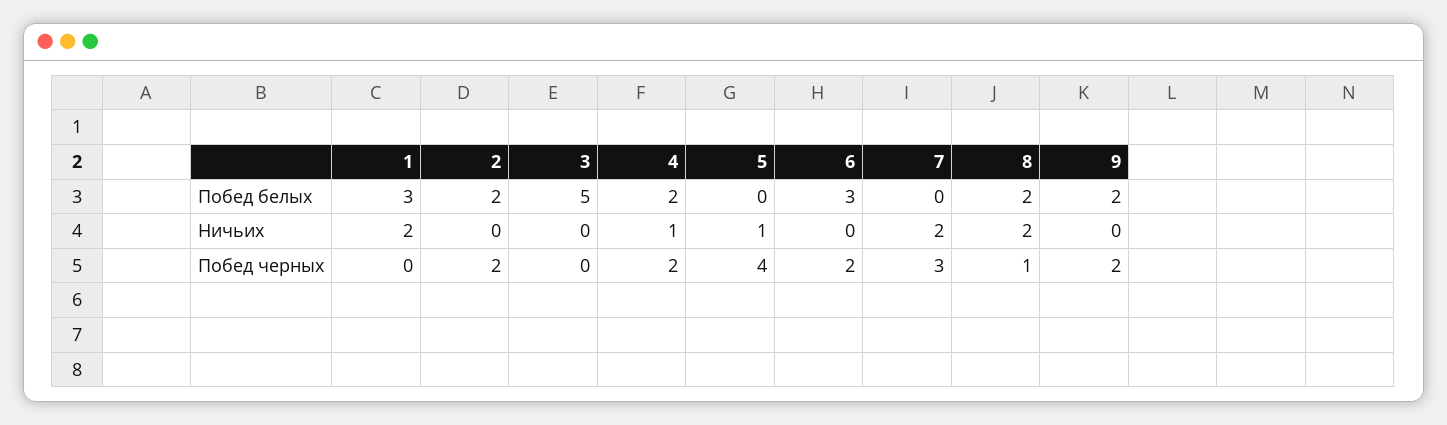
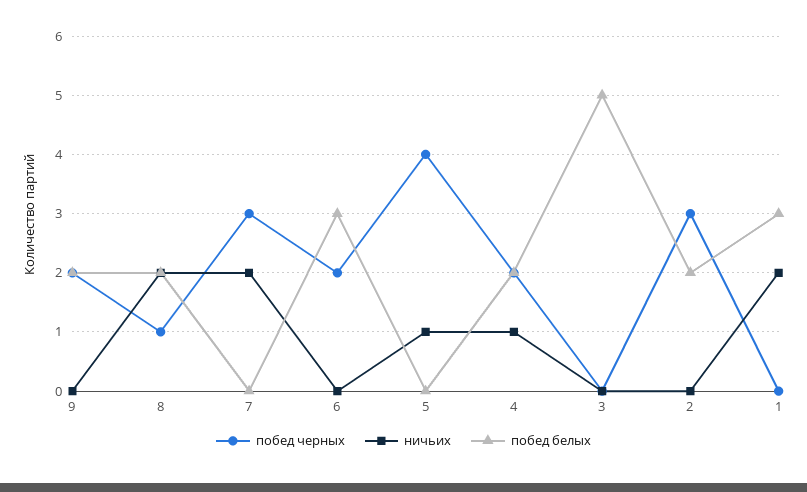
Побед черных, 2: 2 -> 3

